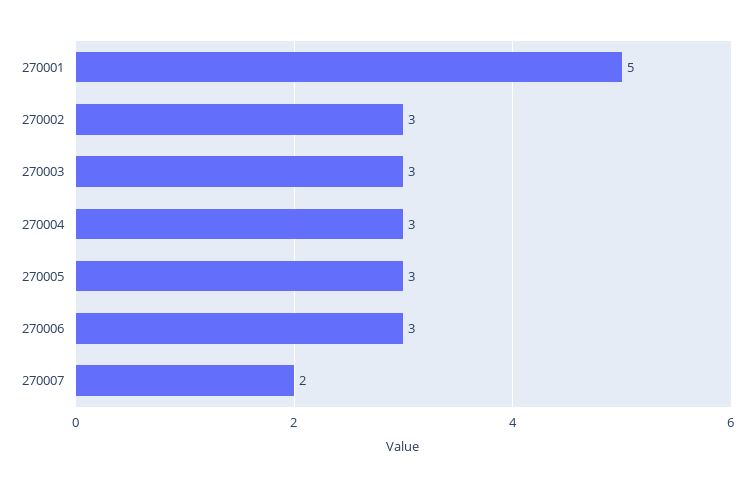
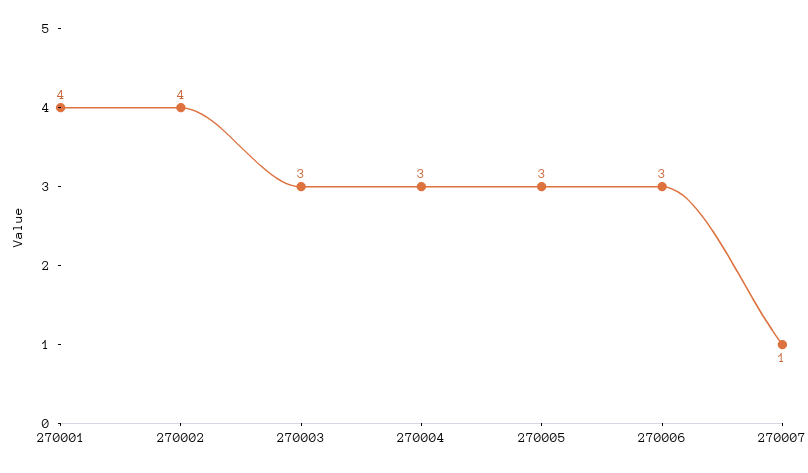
270001: 5 -> 4
270002: 3 -> 4
270007: 2 -> 1

